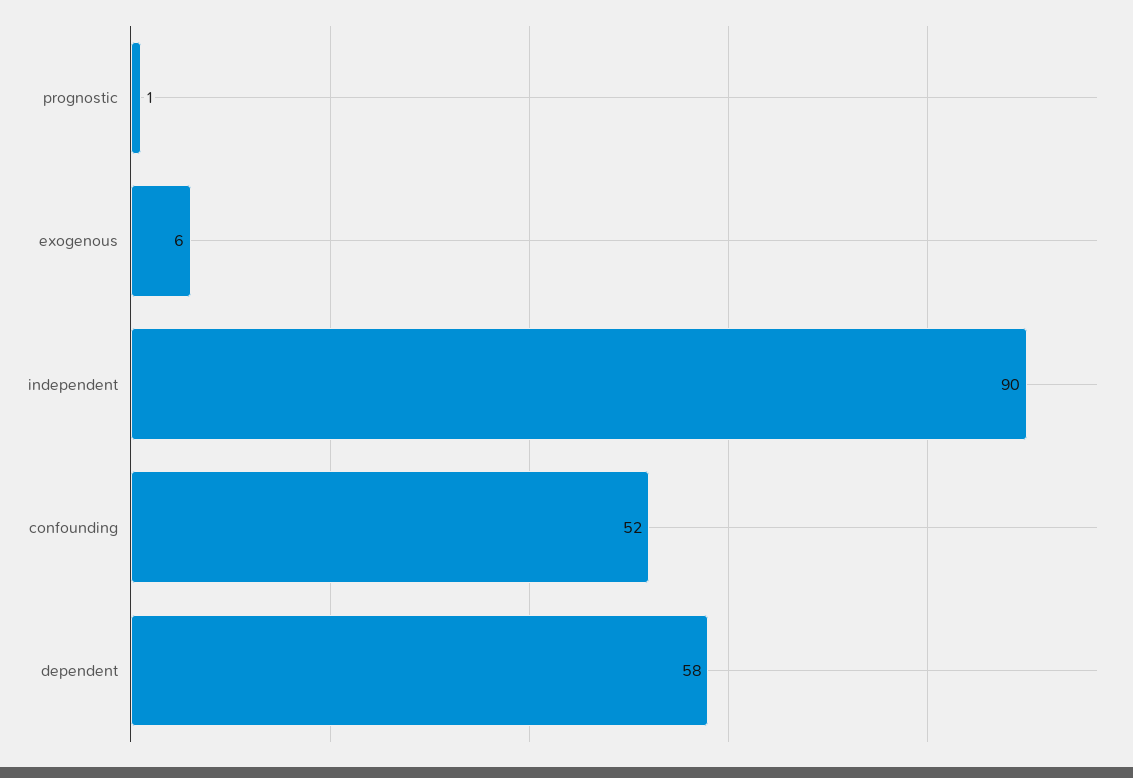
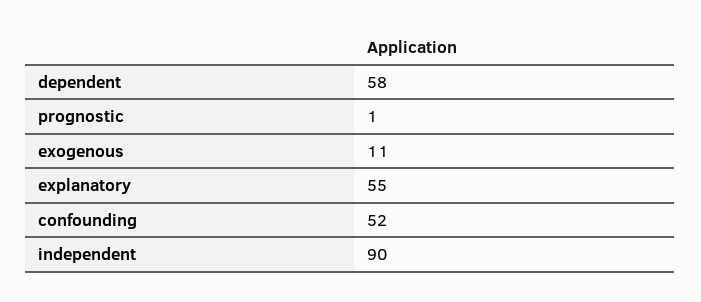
exogenous: 6 -> 11
explanatory: none -> 55

